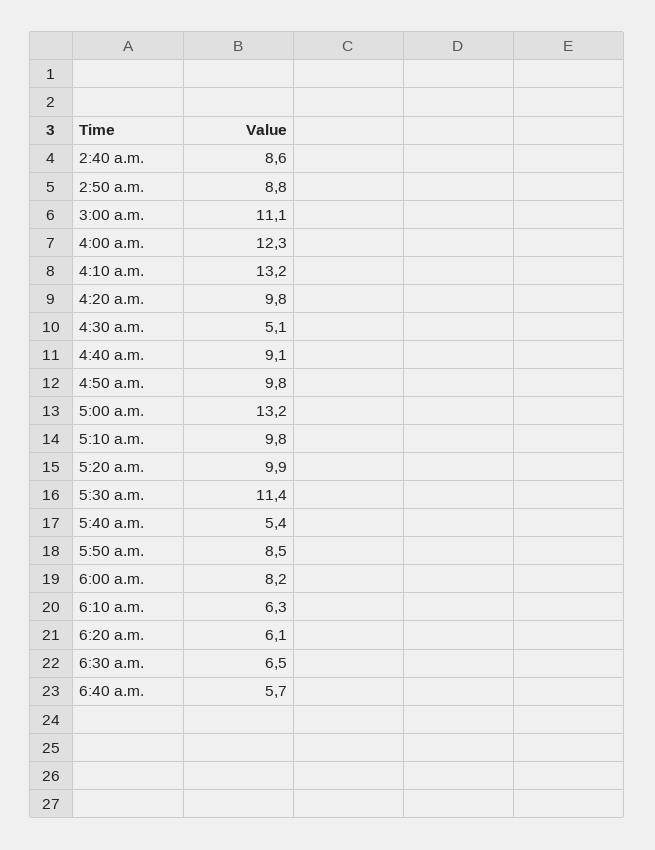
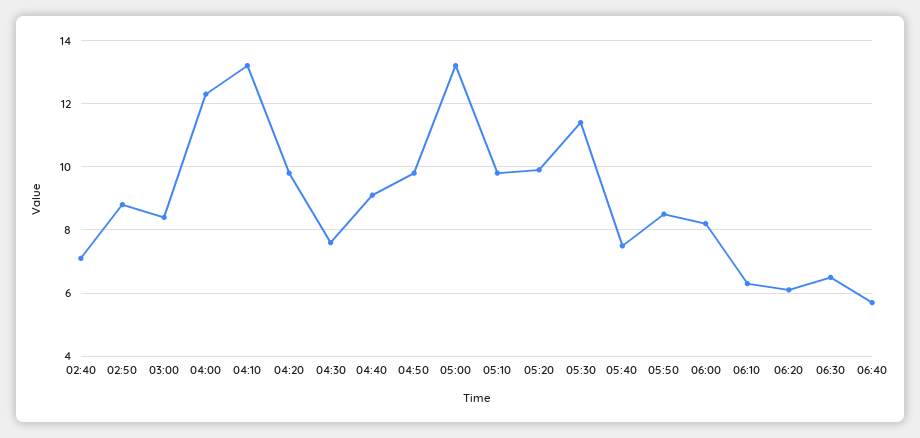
2:40 a.m.: 8.6 -> 7
3:00 a.m.: 11.1 -> 8.5
4:30 a.m.: 5.1 -> 7.5
5:40 a.m.: 5.4 -> 7.5

